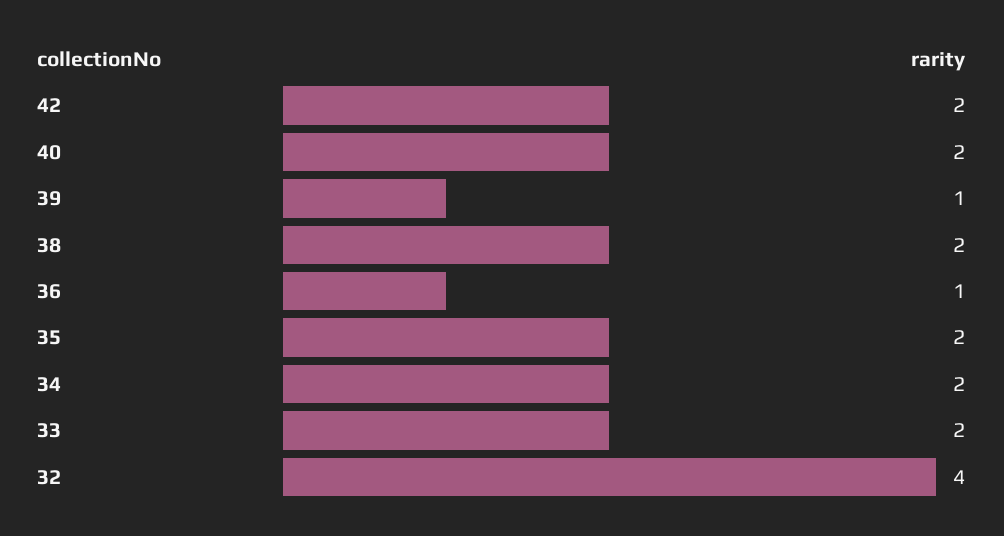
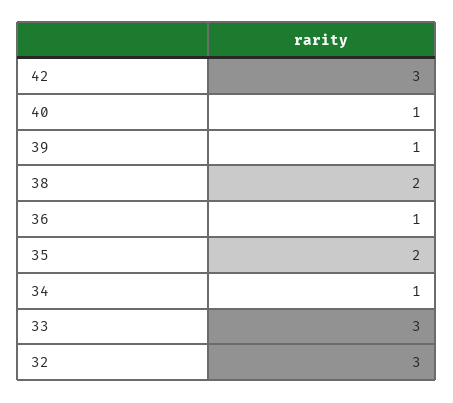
42: 2 -> 3
40: 2 -> 1
34: 2 -> 1
33: 2 -> 3
32: 4 -> 3

